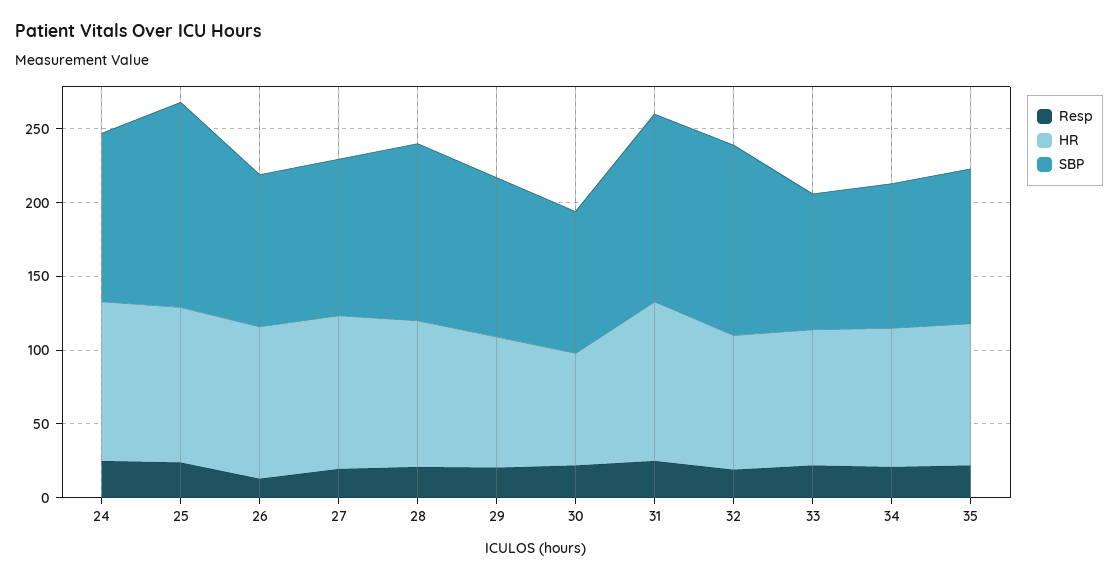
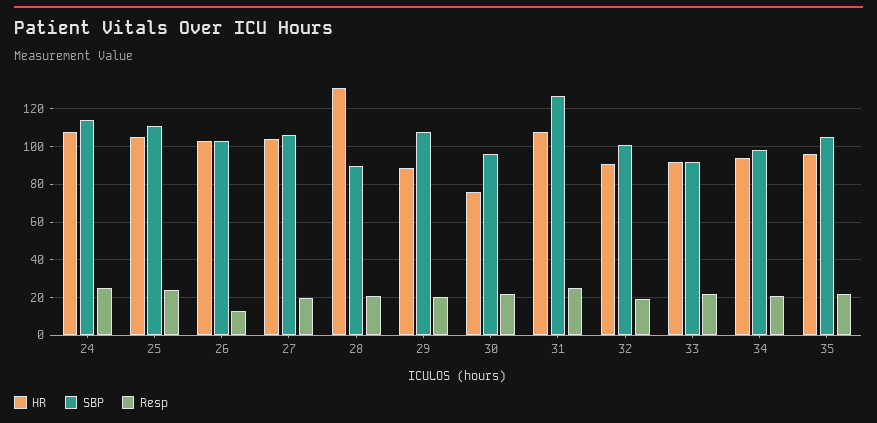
SBP, 25: 140 -> 110
HR, 28: 100 -> 130
SBP, 28: 120 -> 90
SBP, 32: 130 -> 100

